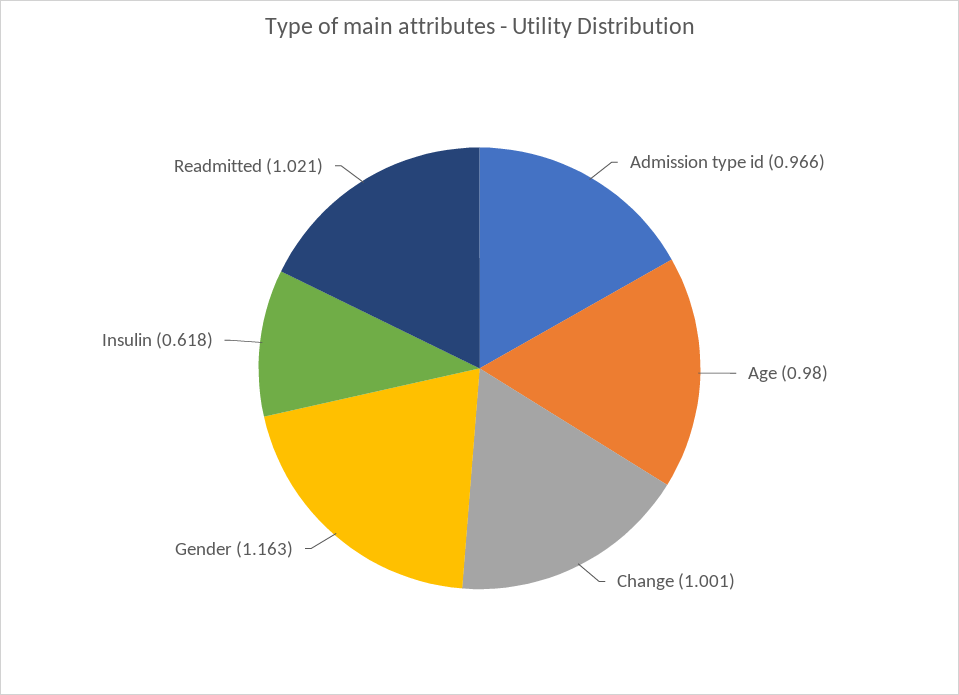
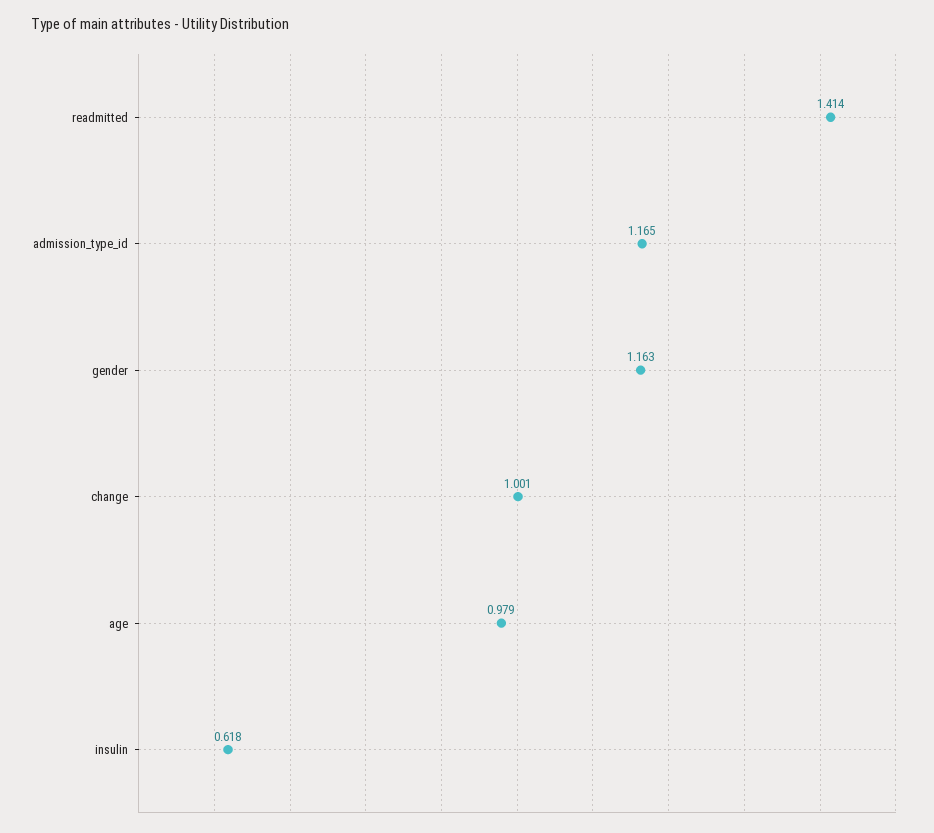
Admission type id: 0.966 -> 1.165
Age: 0.98 -> 0.979
Readmitted: 1.021 -> 1.414

